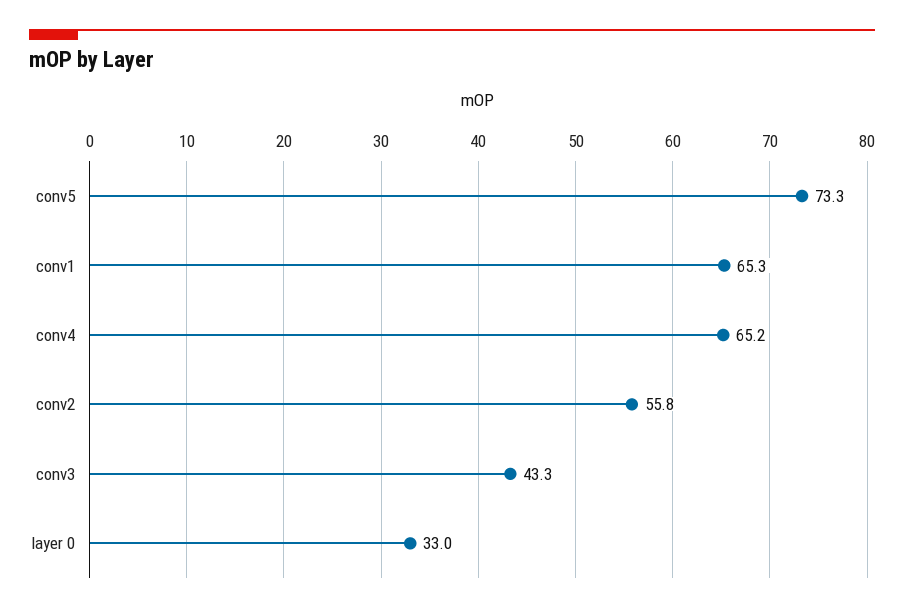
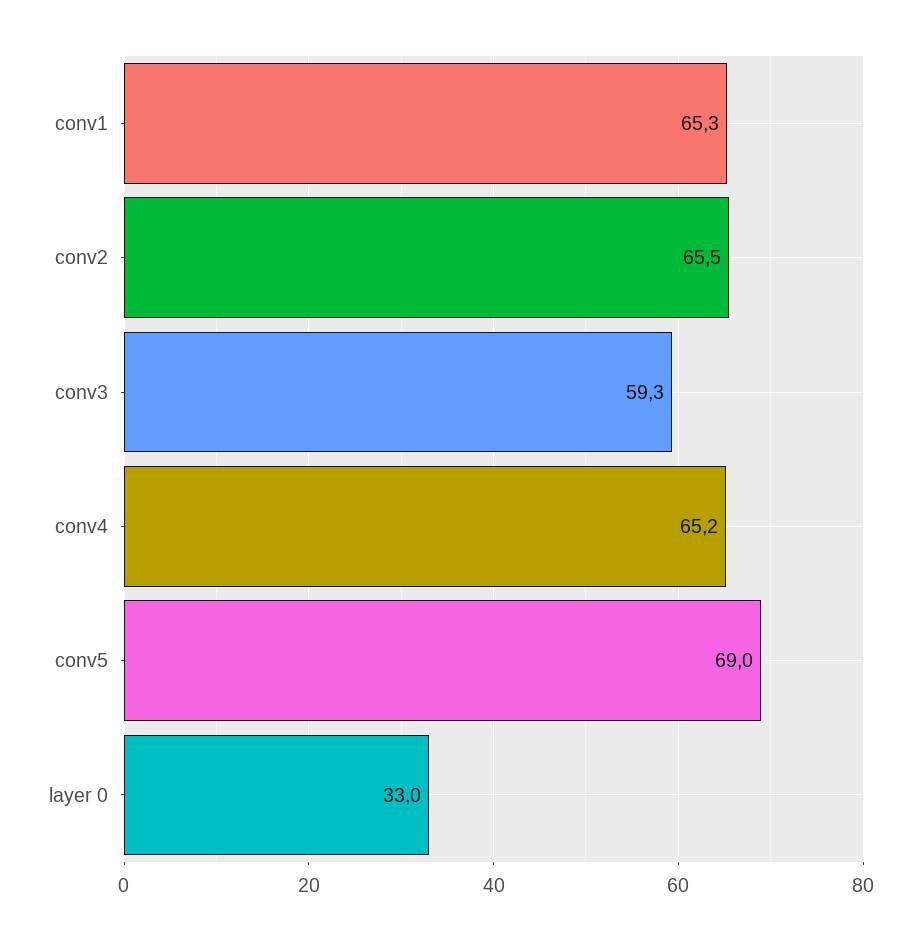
conv5: 73.3 -> 69
conv2: 55.8 -> 65.5
conv3: 43.3 -> 59.3

